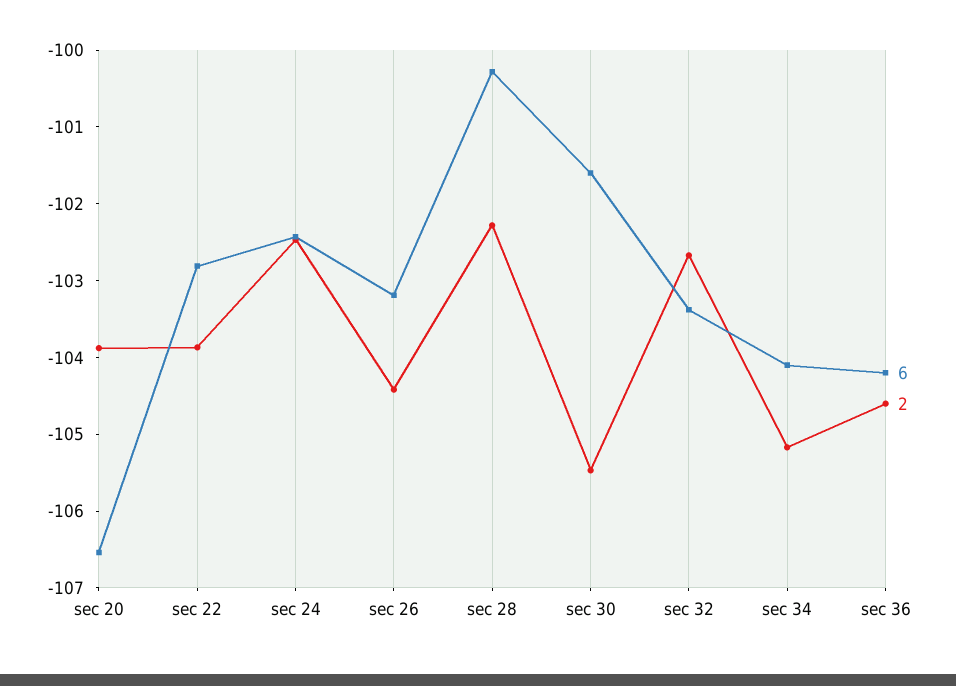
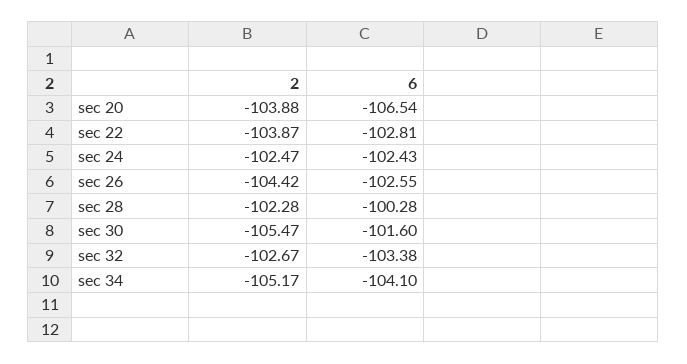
6, sec 26: -103.2 -> -102.55
6, sec 36: -104.2 -> none
2, sec 36: -104.6 -> none

